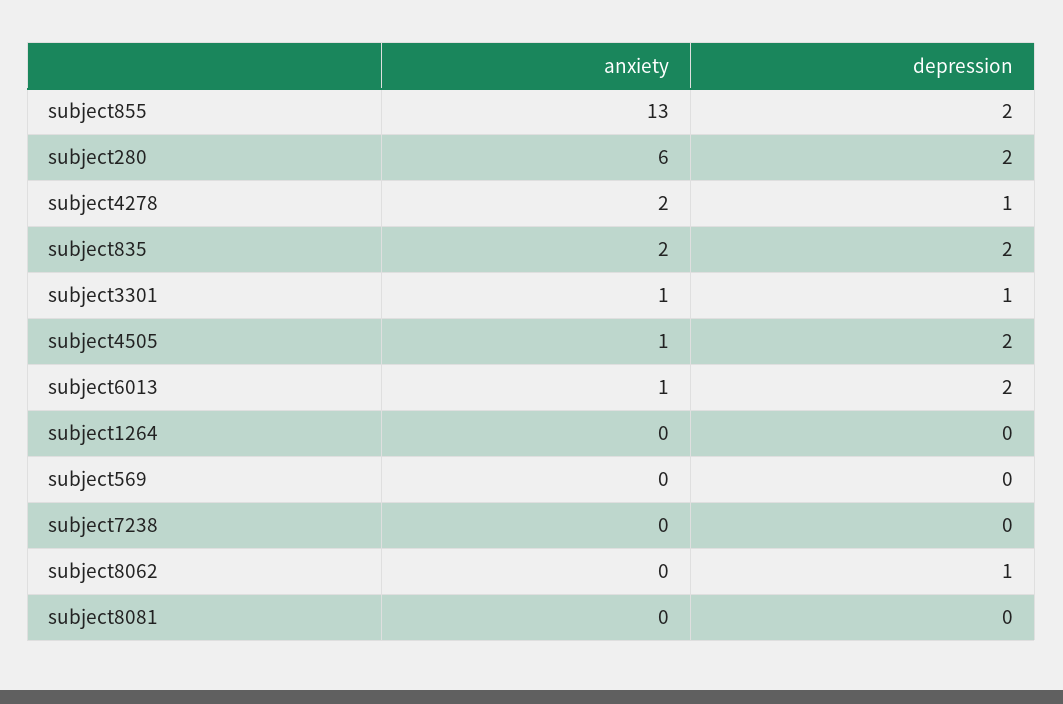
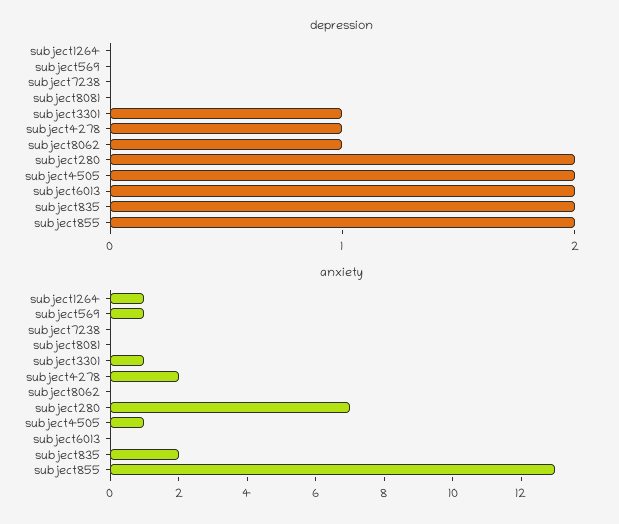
anxiety, subject280: 6 -> 7
anxiety, subject6013: 1 -> 0
anxiety, subject1264: 0 -> 1
anxiety, subject569: 0 -> 1

